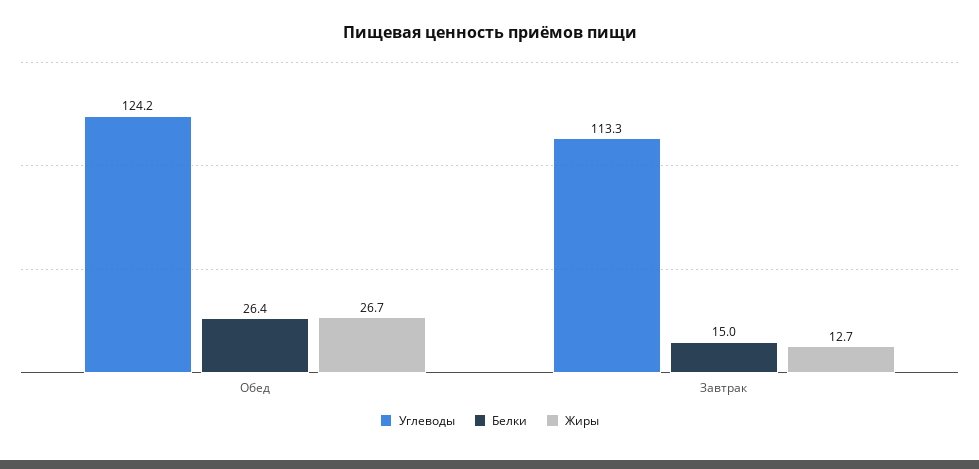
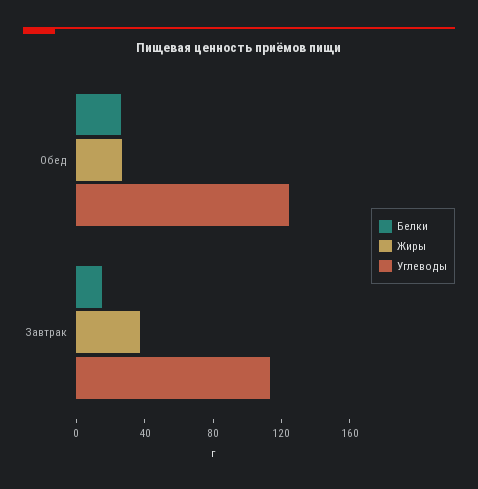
Жиры, Завтрак: 12.7 -> 40

